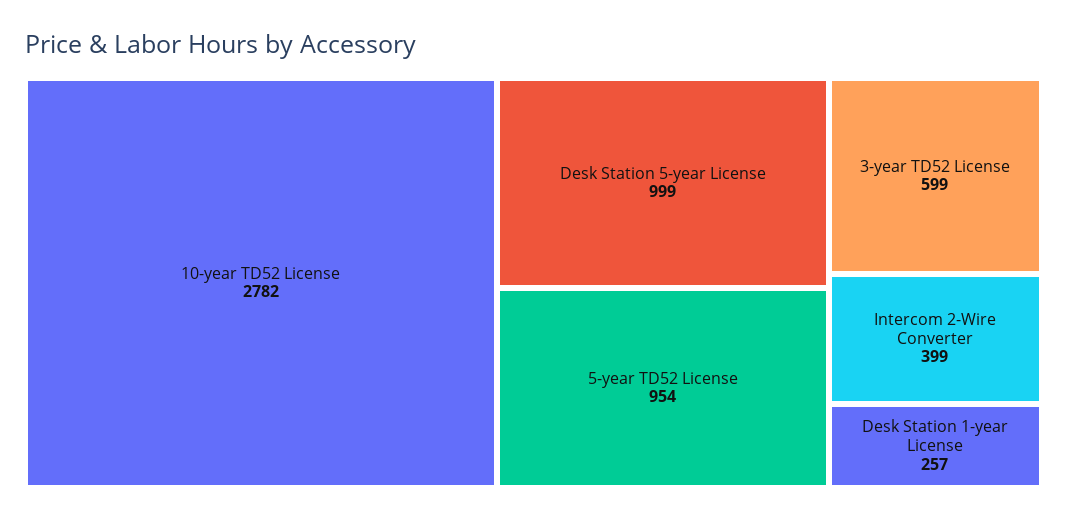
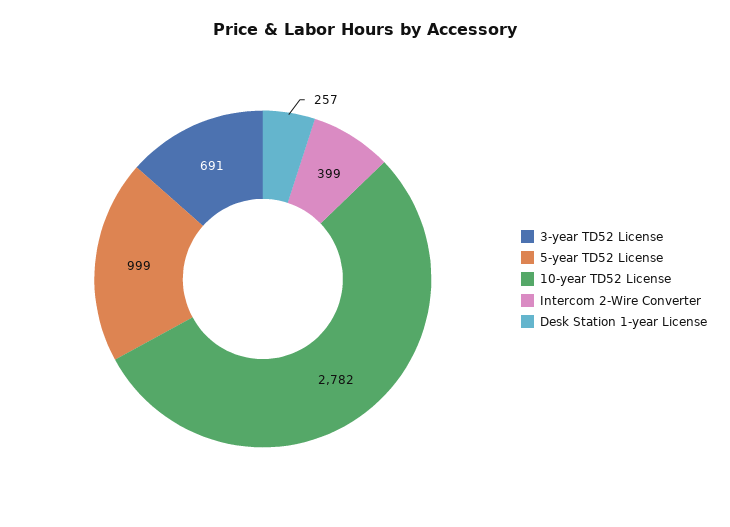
Desk Station 5-year License: 999 -> none
5-year TD52 License: 954 -> 999
3-year TD52 License: 599 -> 691

